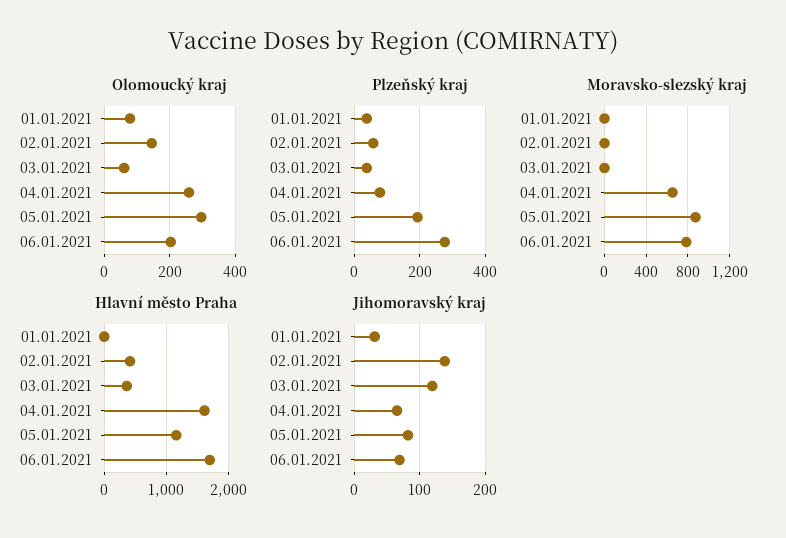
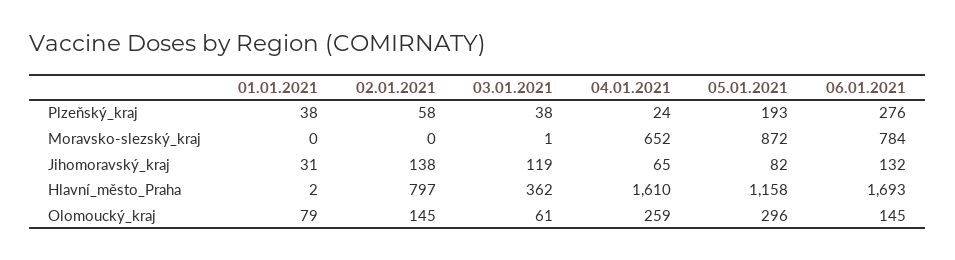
Olomoucký kraj, 06.01.2021: 200 -> 145
Plzeňský kraj, 04.01.2021: 80 -> 24
Hlavní město Praha, 02.01.2021: 400 -> 797
Jihomoravský kraj, 06.01.2021: 70 -> 132

